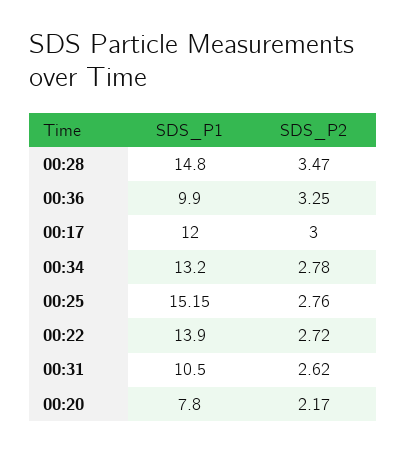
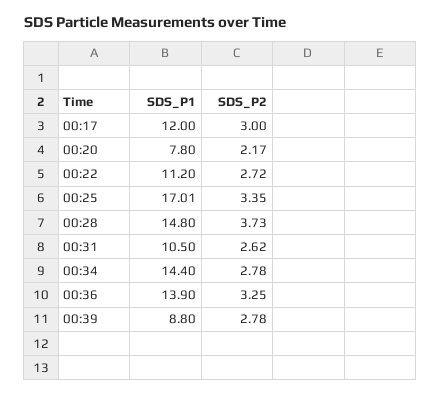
SDS_P2, 00:28: 3.47 -> 3.73
SDS_P1, 00:36: 9.9 -> 13.9
SDS_P1, 00:34: 13.2 -> 14.4
SDS_P1, 00:25: 15.15 -> 17.01
SDS_P2, 00:25: 2.76 -> 3.35
SDS_P1, 00:22: 13.9 -> 11.2
SDS_P1, 00:39: none -> 8.8
SDS_P2, 00:39: none -> 2.78

